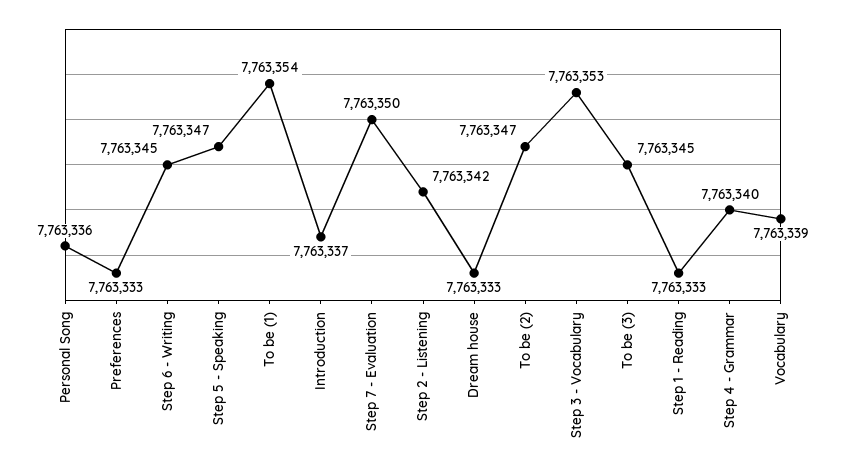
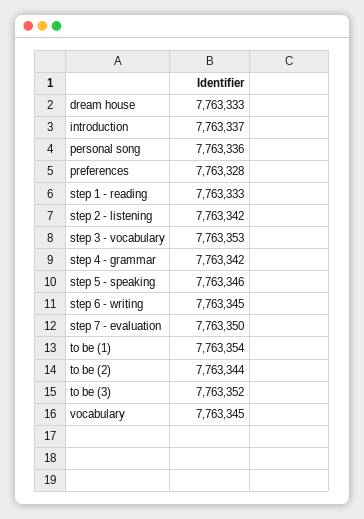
Preferences: 7763333 -> 7763328
Step 5 - Speaking: 7763347 -> 7763346
To be (2): 7763347 -> 7763344
To be (3): 7763345 -> 7763352
Step 4 - Grammar: 7763340 -> 7763342
Vocabulary: 7763339 -> 7763345

